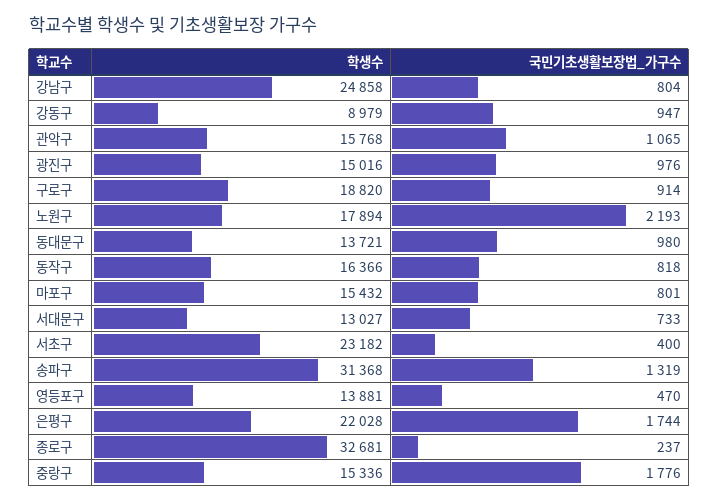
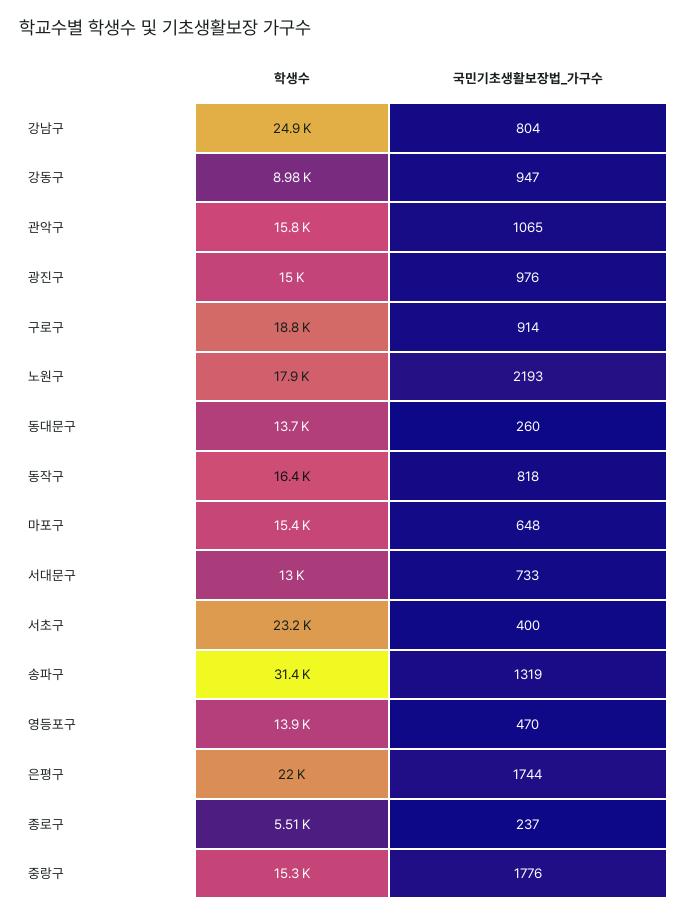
국민기초생활보장법_가구수, 동대문구: 980 -> 260
국민기초생활보장법_가구수, 마포구: 801 -> 648
학생수, 종로구: 32681 -> 5510

